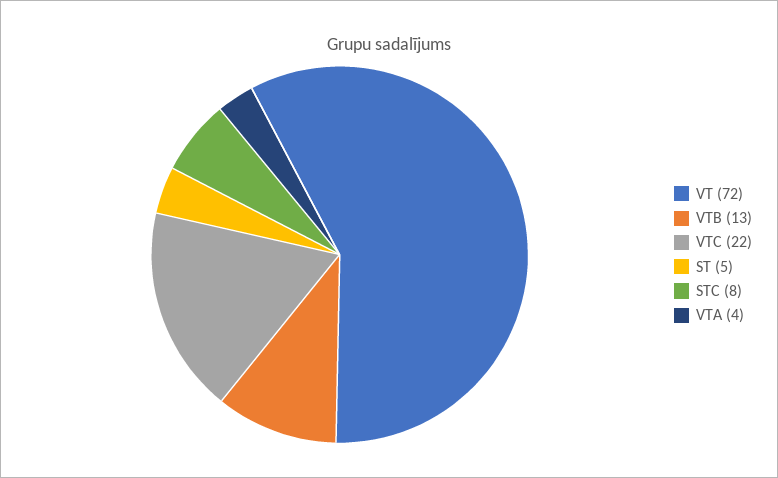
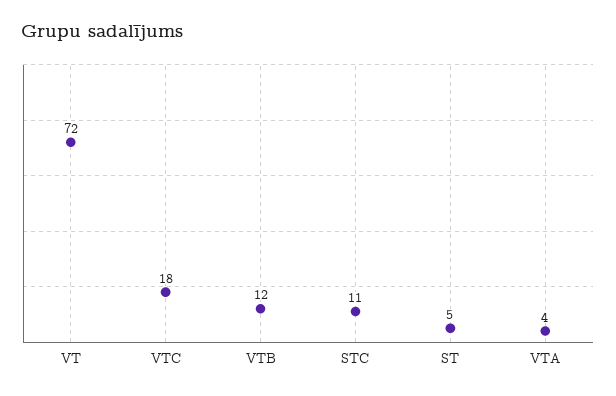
VTB: 13 -> 12
VTC: 22 -> 18
STC: 8 -> 11

